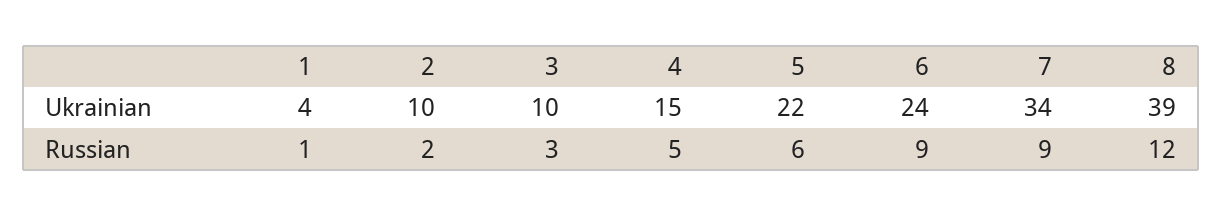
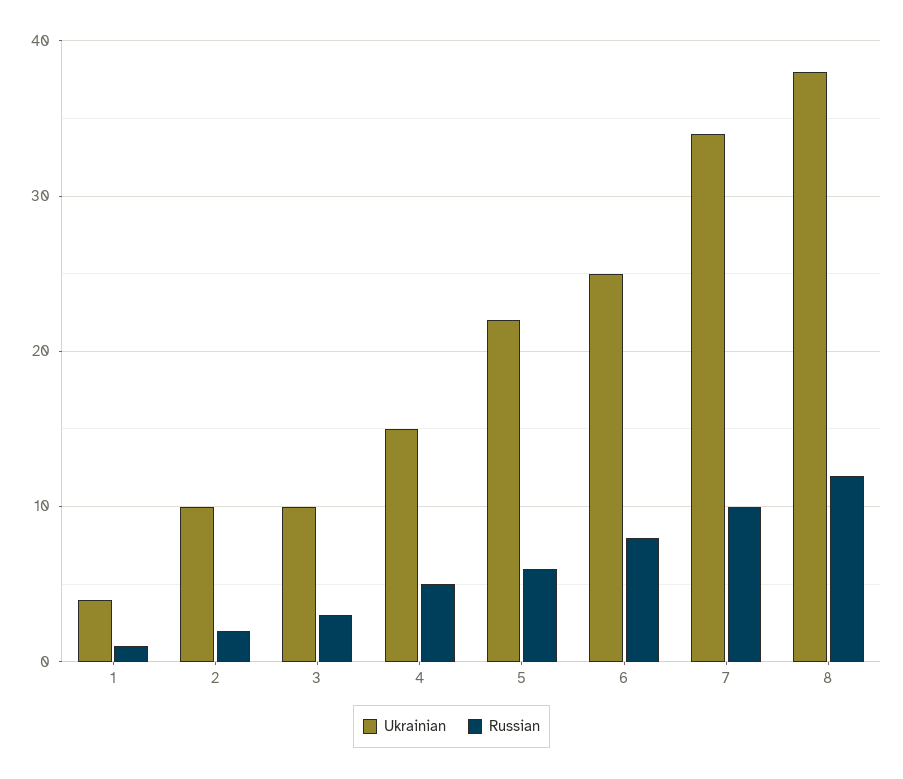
Ukrainian, 6: 24 -> 25
Ukrainian, 8: 39 -> 38
Russian, 6: 9 -> 8
Russian, 7: 9 -> 10

